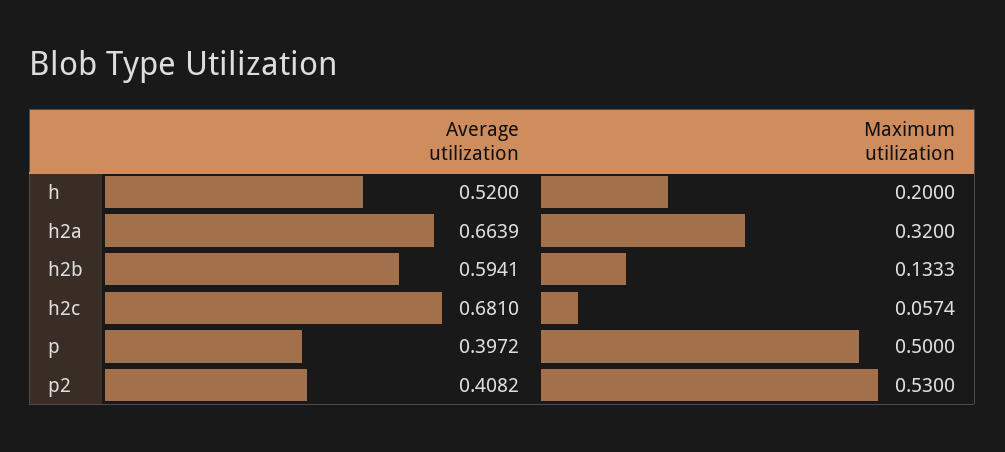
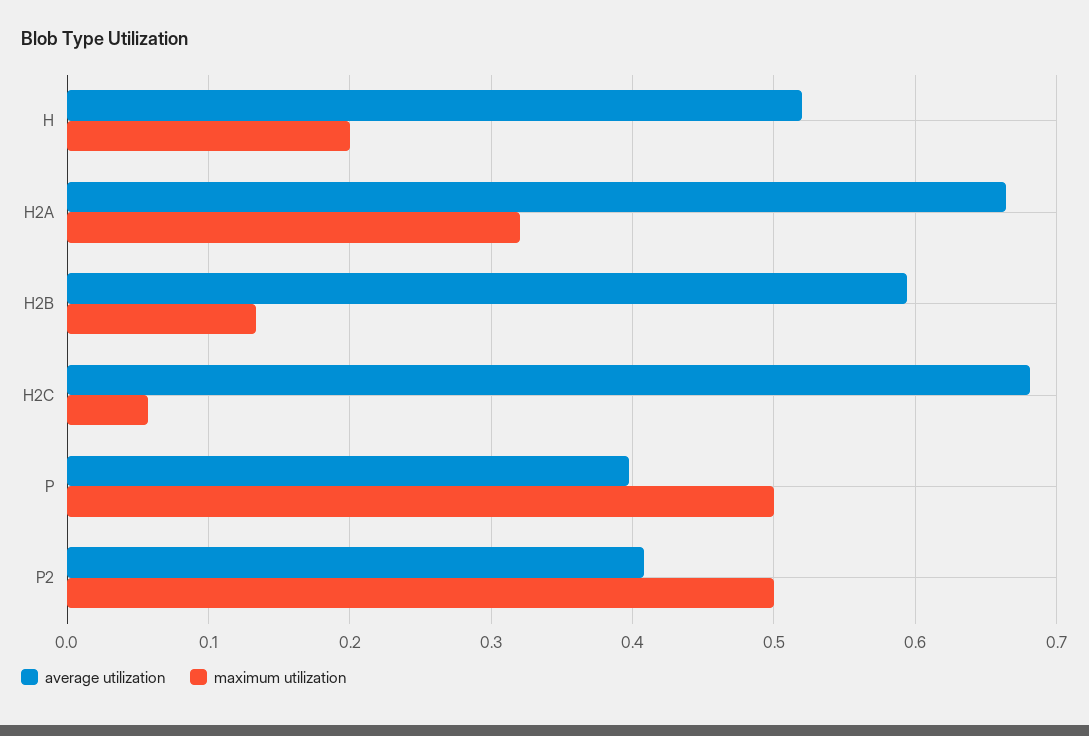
Maximum utilization, p2: 0.53 -> 0.5

